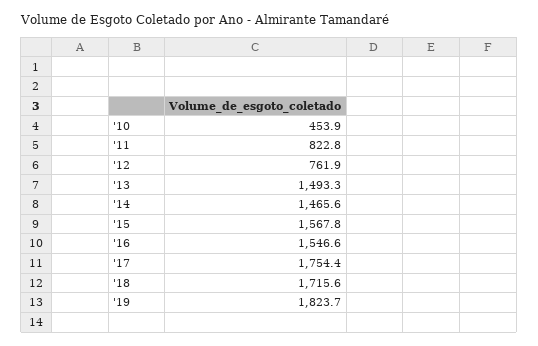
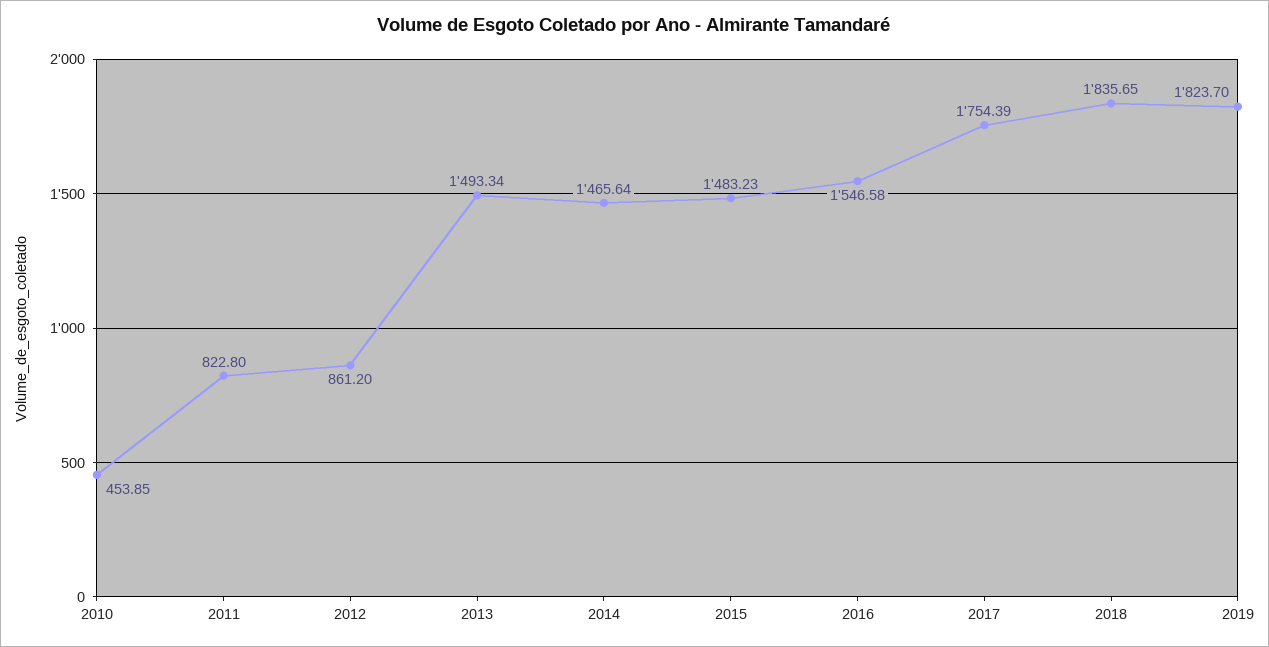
'12: 761.9 -> 861.2
'15: 1567.8 -> 1483.23
'18: 1715.6 -> 1835.65

